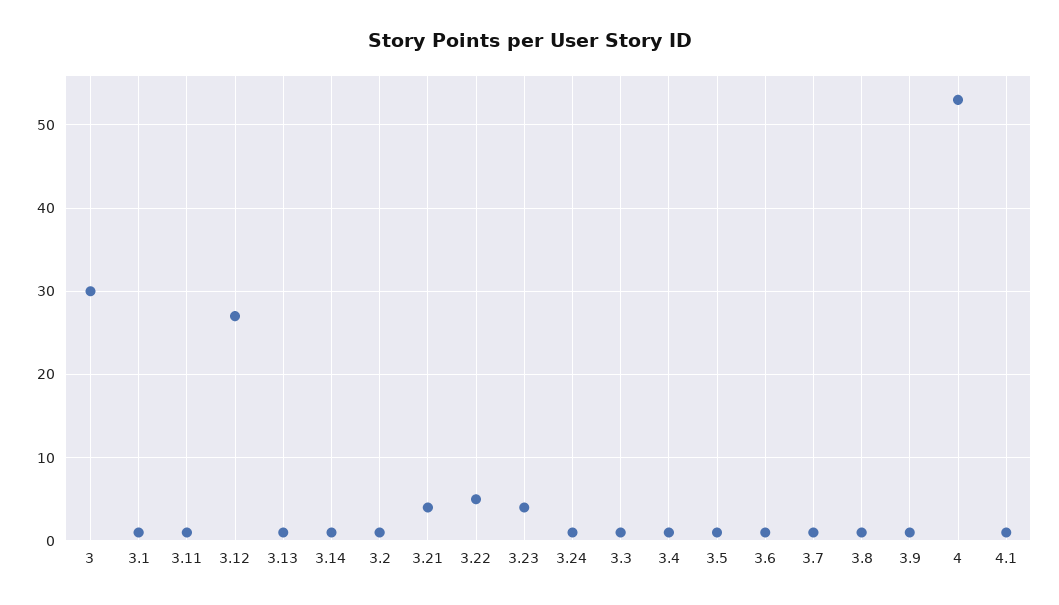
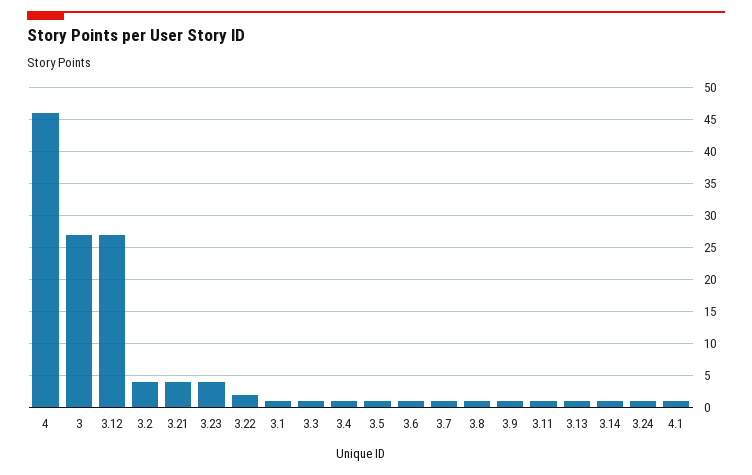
3: 30 -> 27
3.2: 1 -> 4
3.22: 5 -> 2
4: 53 -> 46

